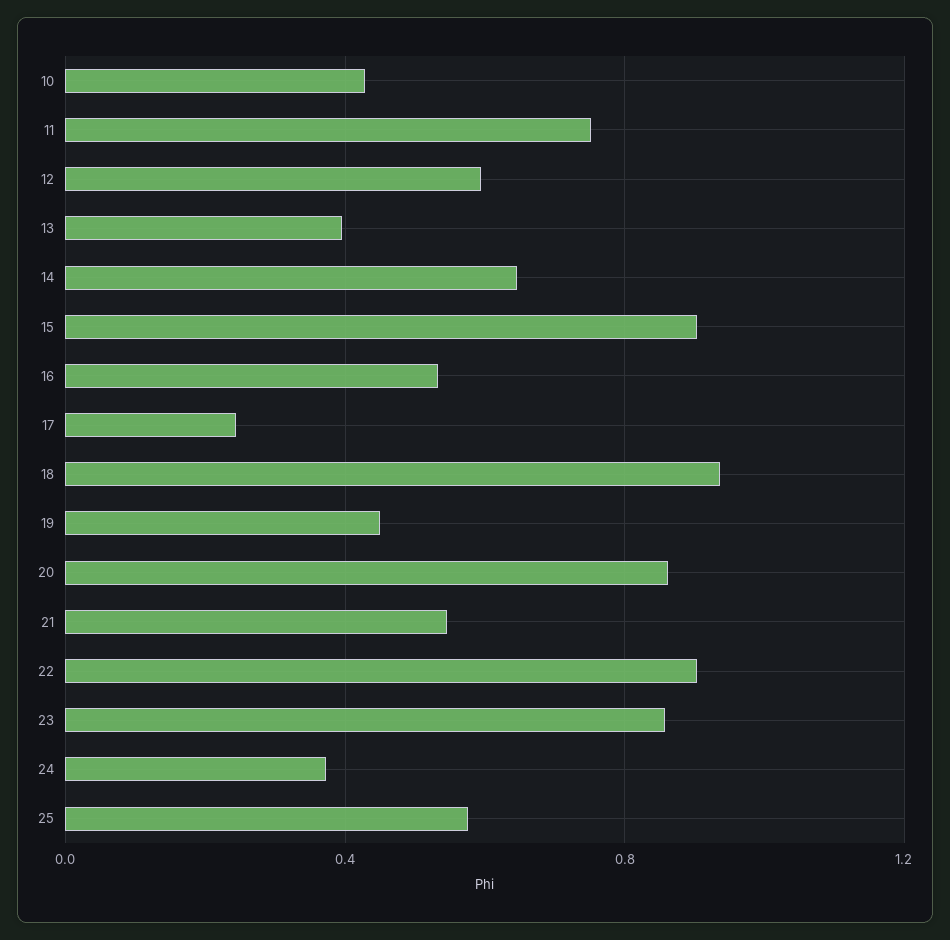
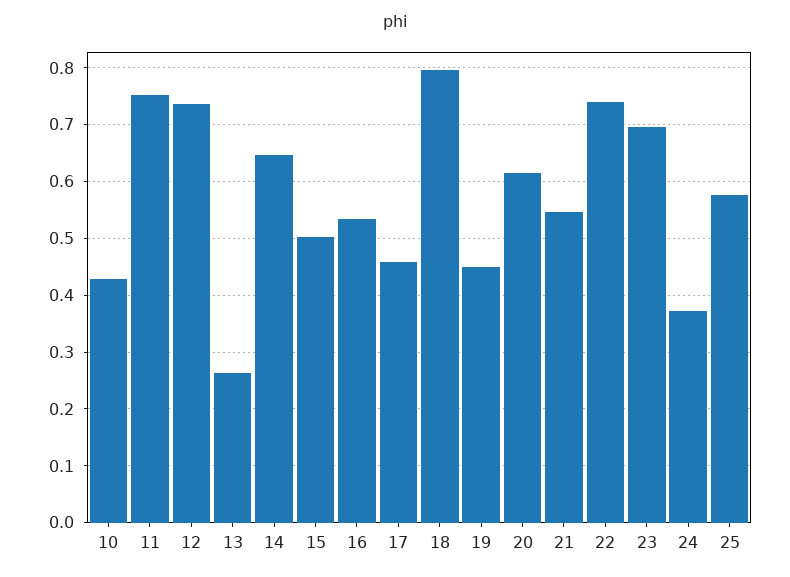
12: 0.6 -> 0.74
13: 0.4 -> 0.26
15: 0.9 -> 0.5
17: 0.25 -> 0.46
18: 0.95 -> 0.8
20: 0.85 -> 0.62
22: 0.9 -> 0.74
23: 0.85 -> 0.7

